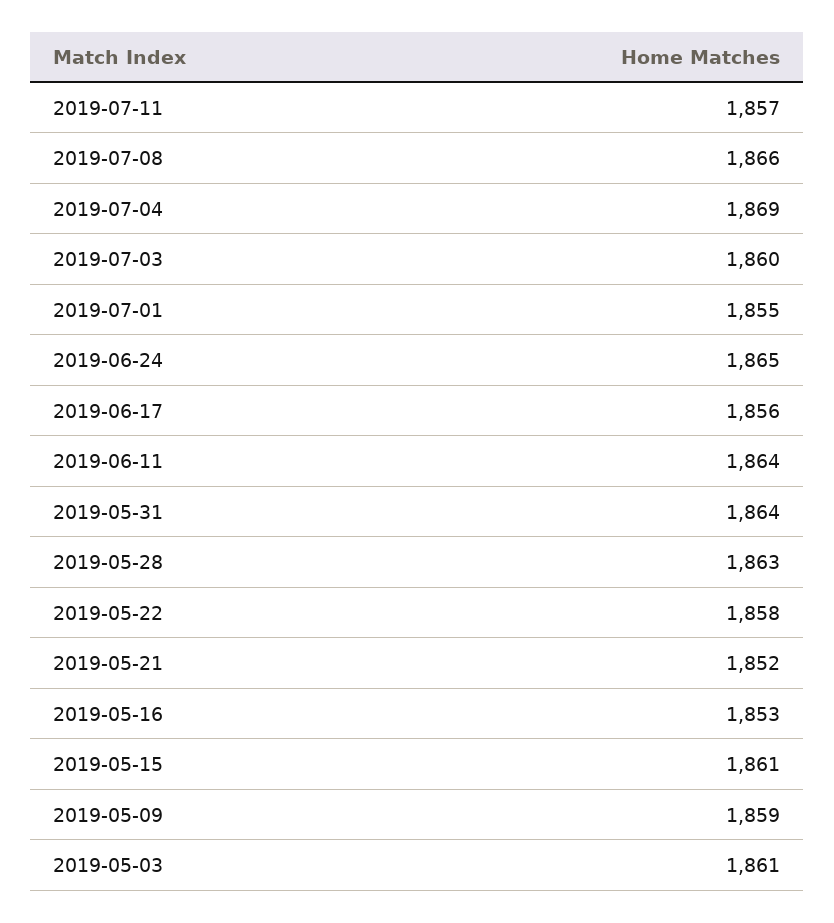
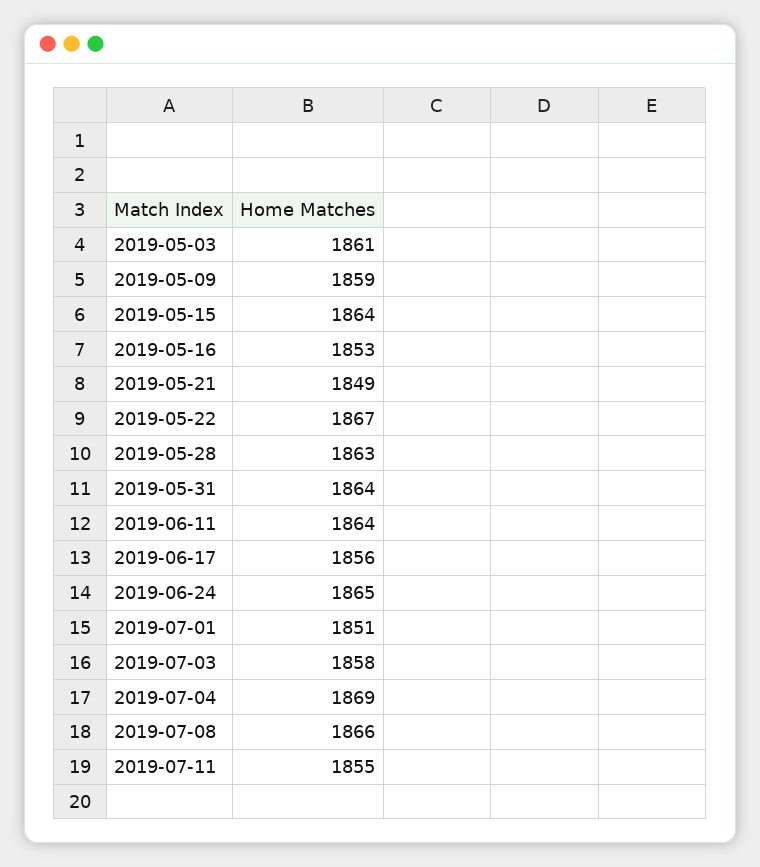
2019-07-11: 1857 -> 1855
2019-07-03: 1860 -> 1858
2019-07-01: 1855 -> 1851
2019-05-22: 1858 -> 1867
2019-05-21: 1852 -> 1849
2019-05-15: 1861 -> 1864

